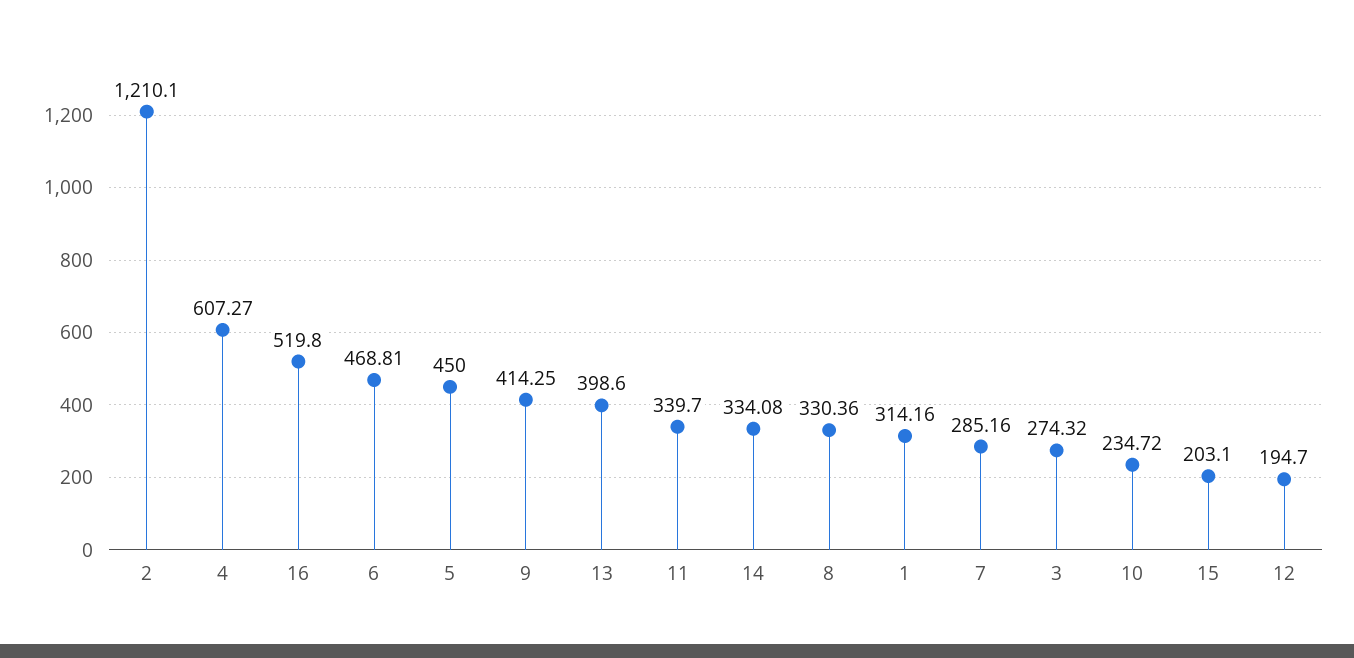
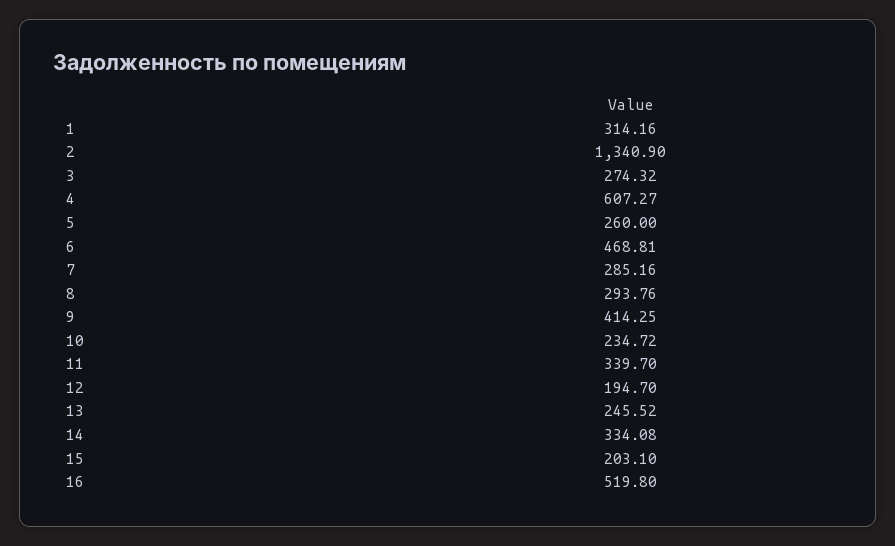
2: 1210.1 -> 1340.9
5: 450 -> 260
13: 398.6 -> 245.52
8: 330.36 -> 293.76

